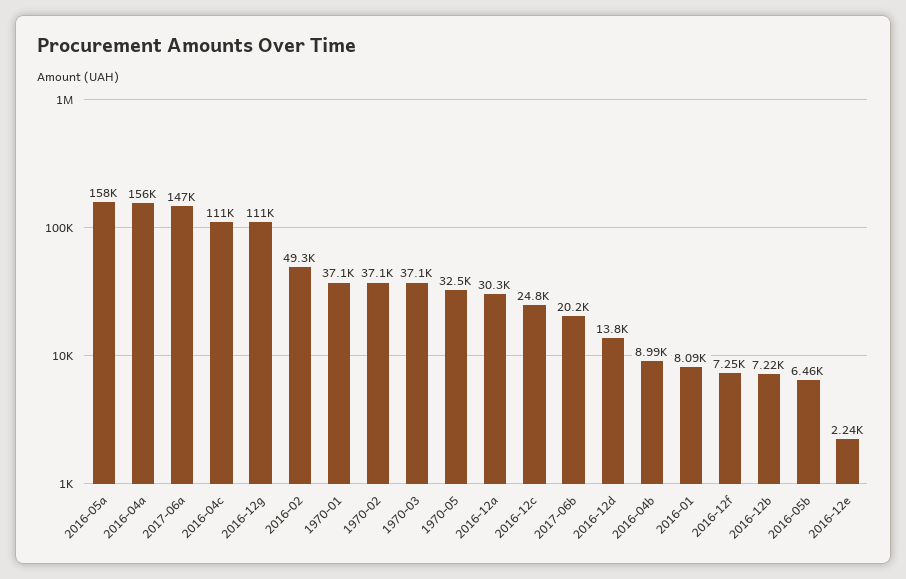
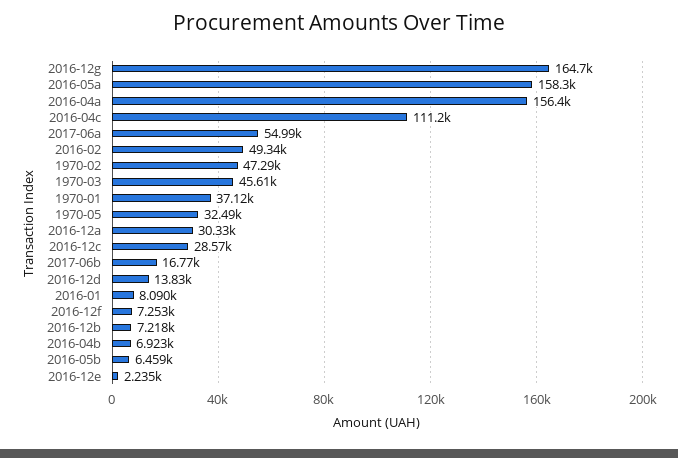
2017-06a: 147000 -> 54990
2016-12g: 111000 -> 164700
1970-02: 37100 -> 47290
1970-03: 37100 -> 45610
2016-12c: 24800 -> 28570
2017-06b: 20200 -> 16770
2016-04b: 8990 -> 6923

